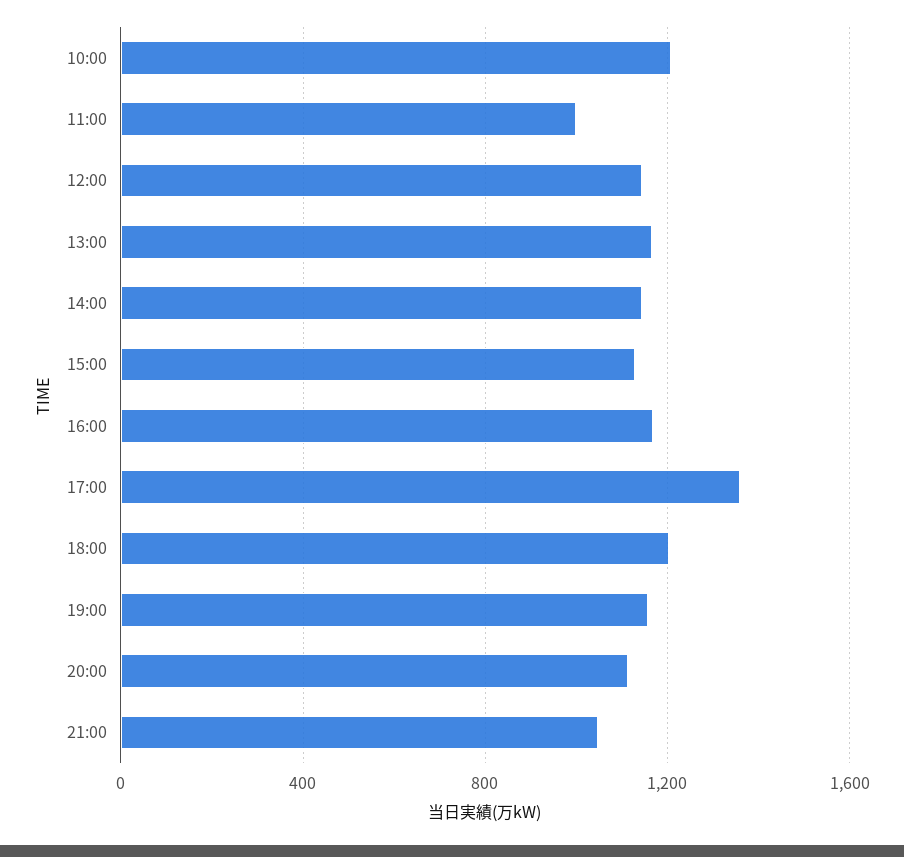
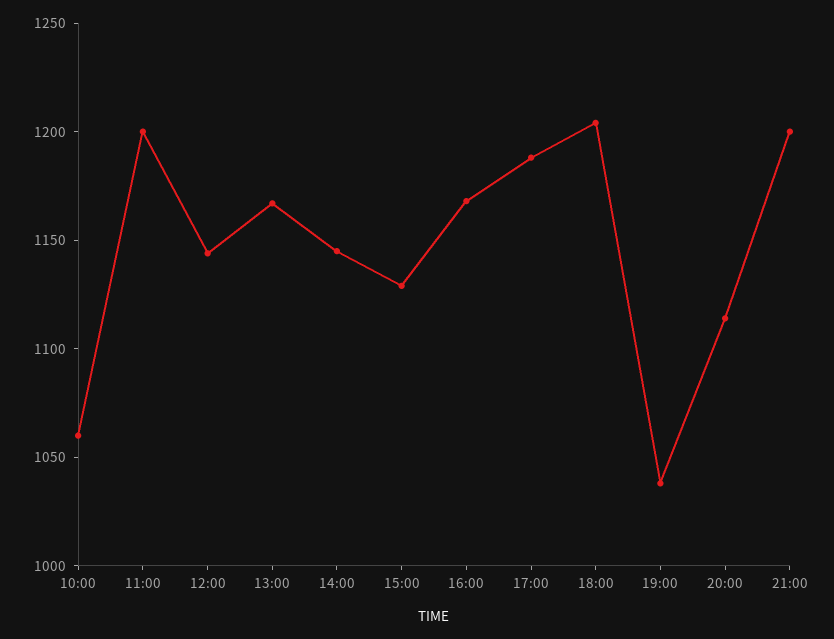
10:00: 1200 -> 1060
11:00: 1000 -> 1200
17:00: 1350 -> 1190
19:00: 1150 -> 1040
21:00: 1050 -> 1200

